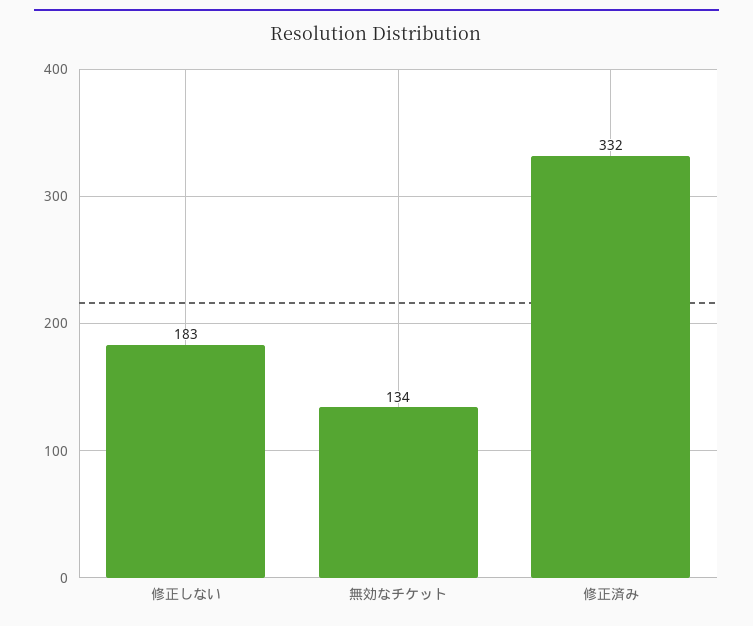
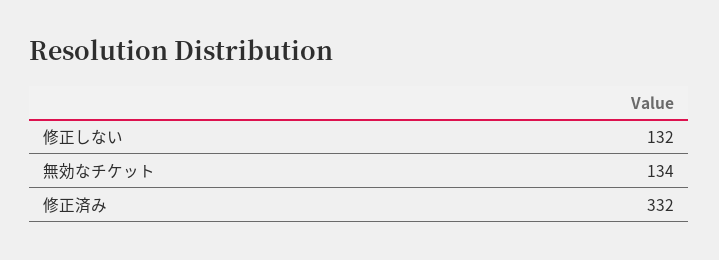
修正しない: 183 -> 132

